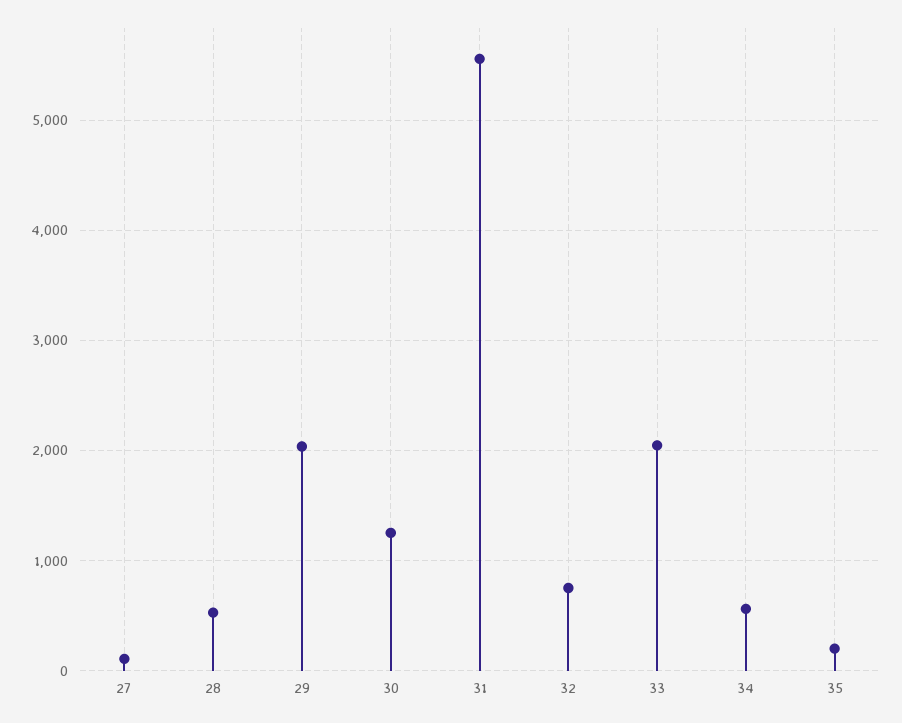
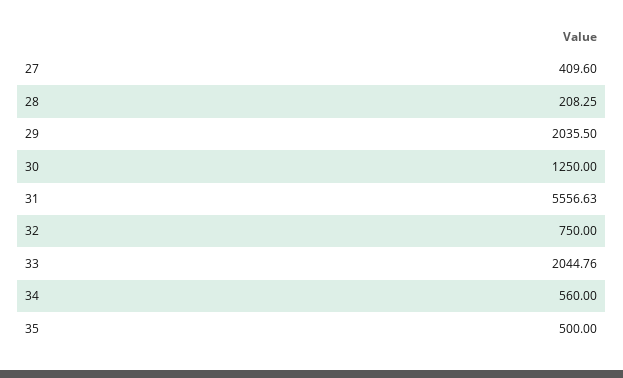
27: 100 -> 409.6
28: 500 -> 208.25
35: 200 -> 500

